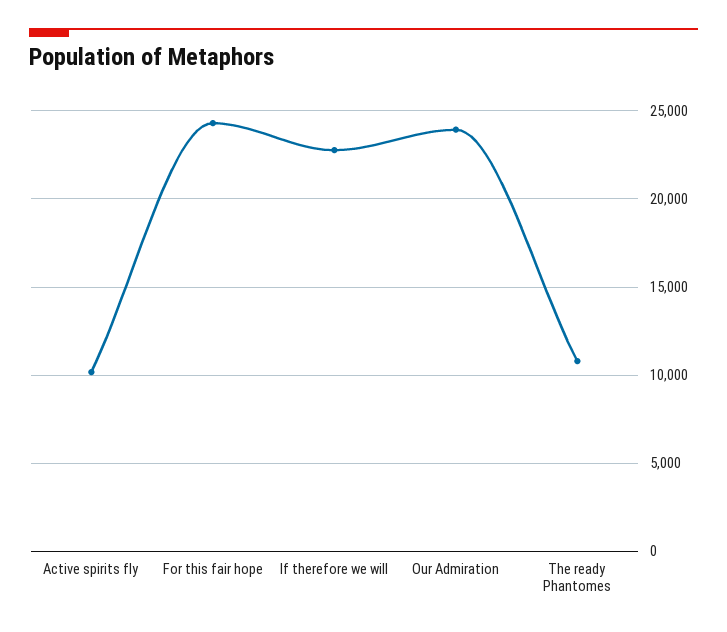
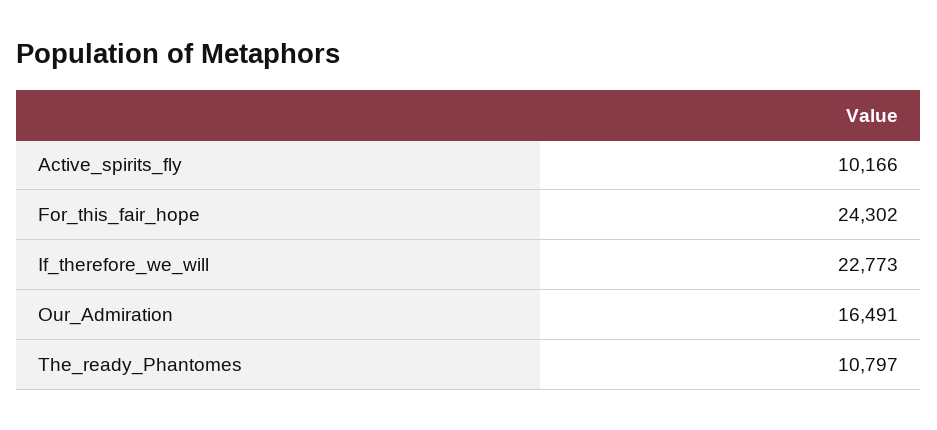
Our Admiration: 24000 -> 16491

